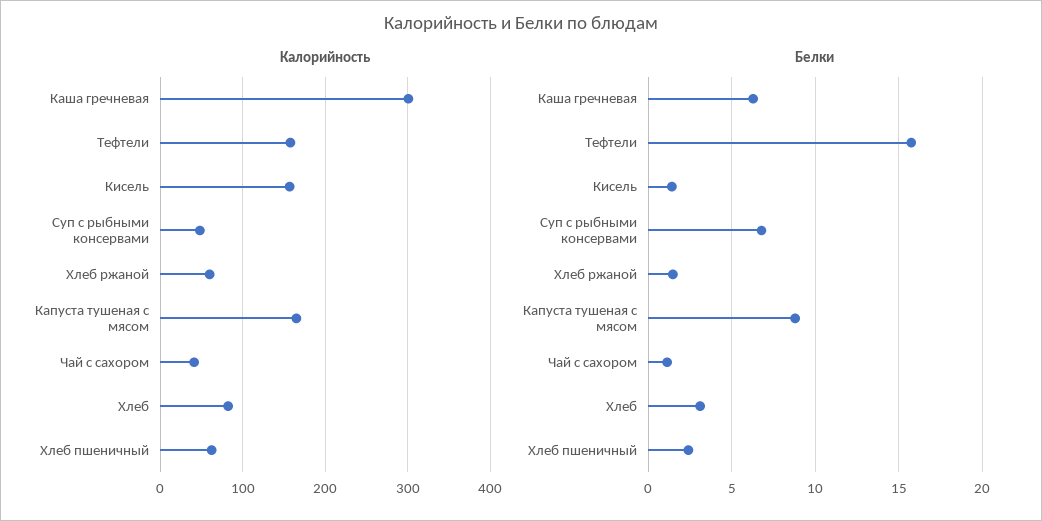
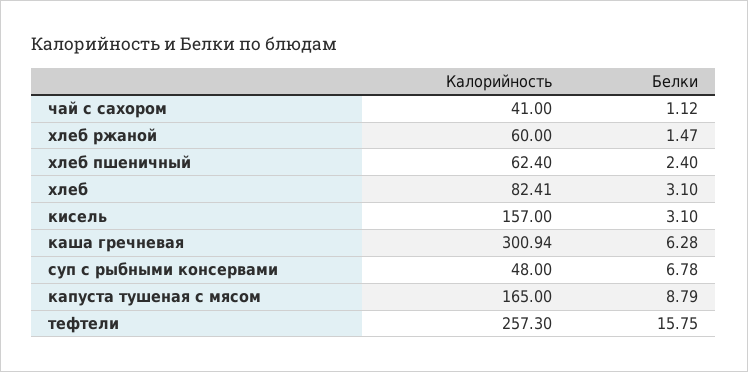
Калорийность, Тефтели: 160 -> 257.3
Белки, Кисель: 1.5 -> 3.1

